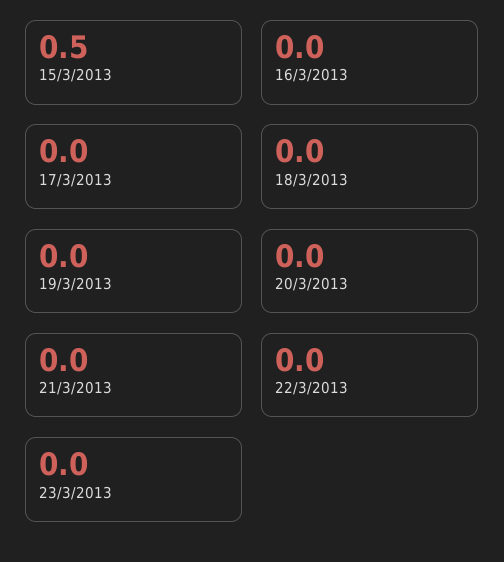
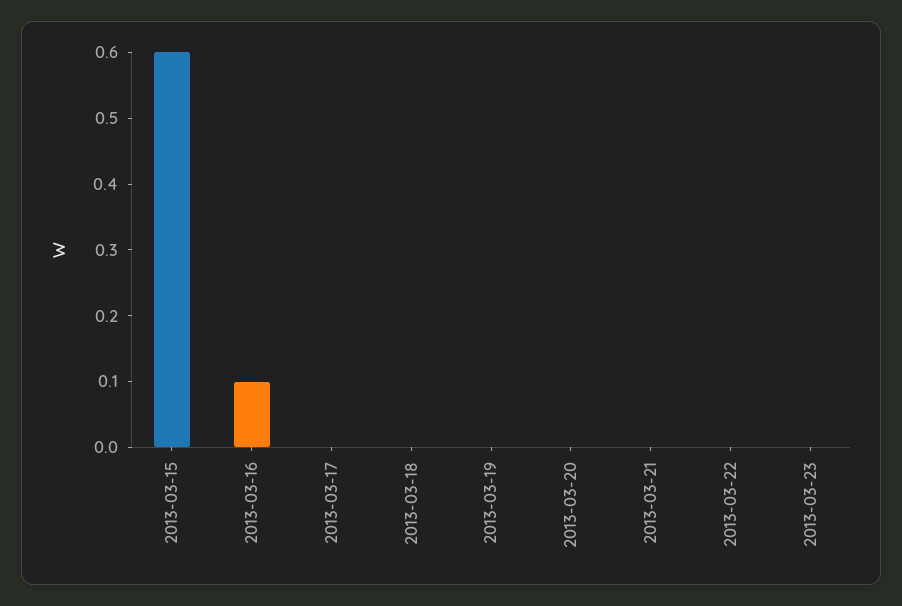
15/3/2013: 0.5 -> 0.6
16/3/2013: 0 -> 0.1

